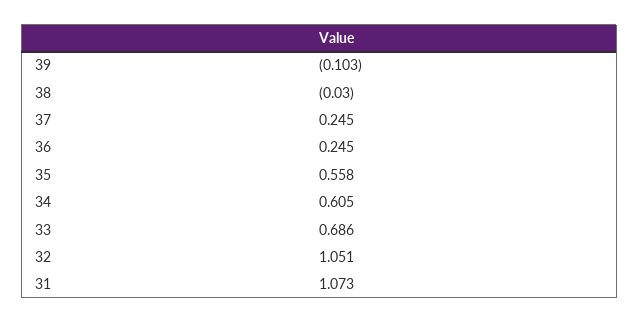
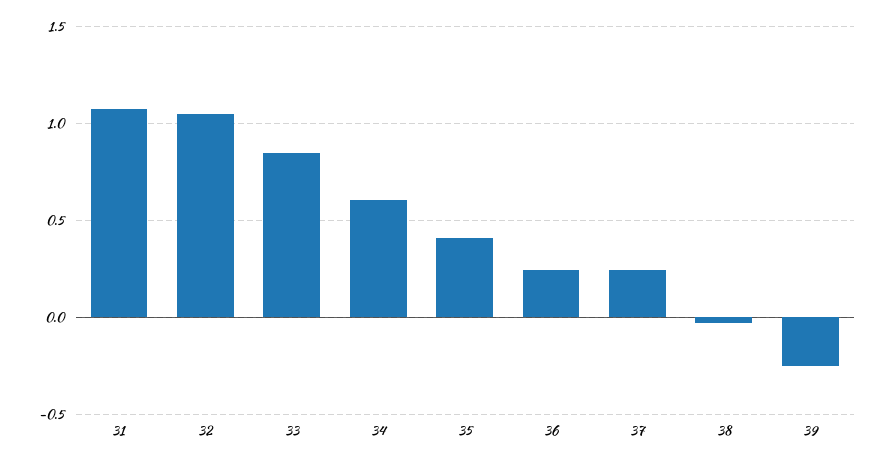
39: -0.103 -> -0.25
35: 0.558 -> 0.4
33: 0.686 -> 0.85

